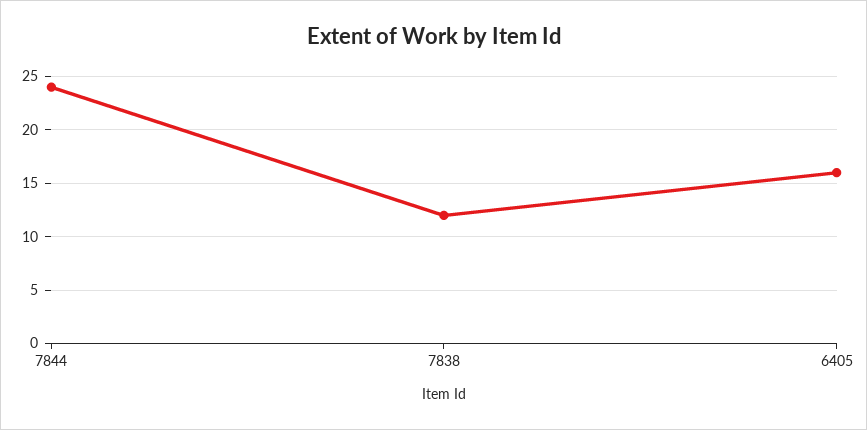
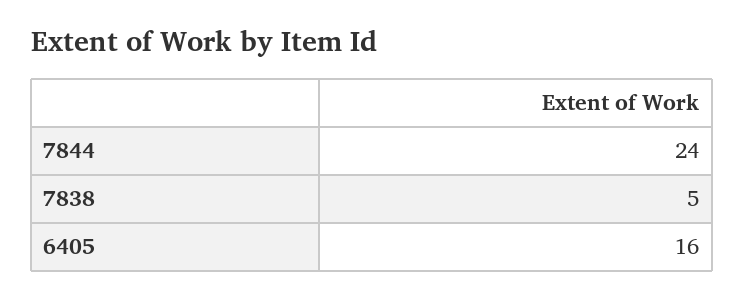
7838: 12 -> 5

